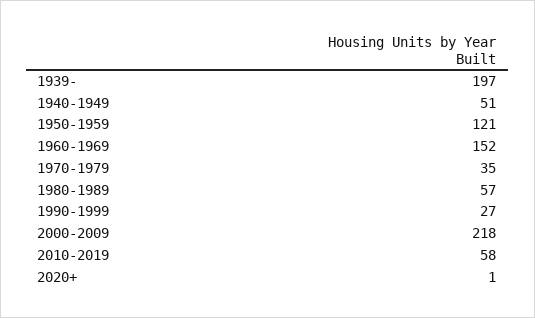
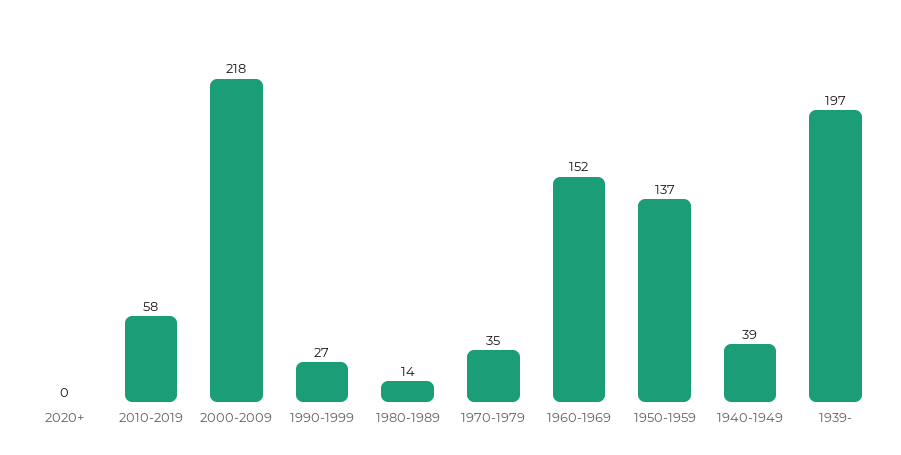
1940-1949: 51 -> 39
1950-1959: 121 -> 137
1980-1989: 57 -> 14
2020+: 1 -> 0

